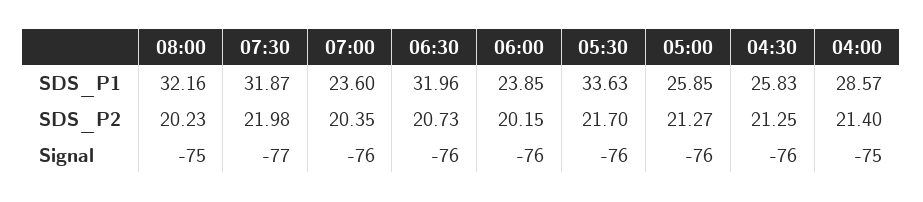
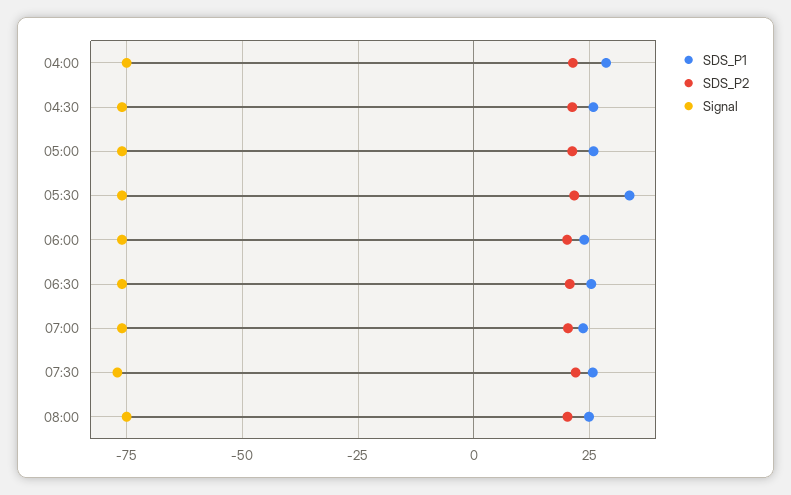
SDS_P1, 08:00: 32.16 -> 25
SDS_P1, 07:30: 31.87 -> 25
SDS_P1, 06:30: 31.96 -> 25

